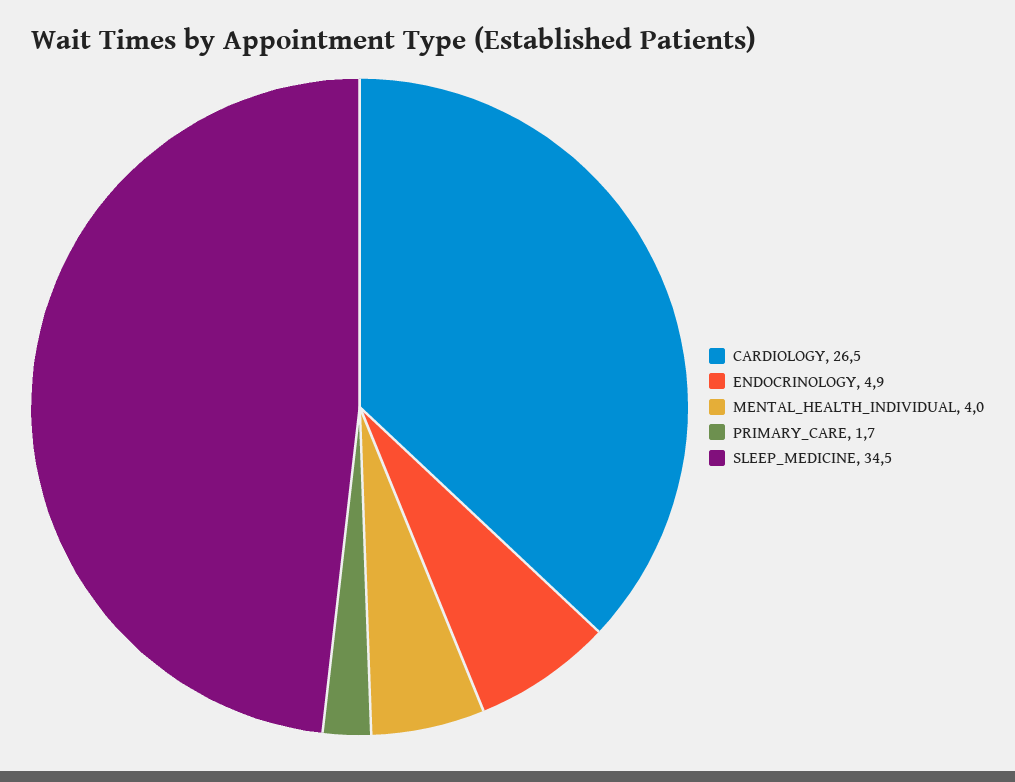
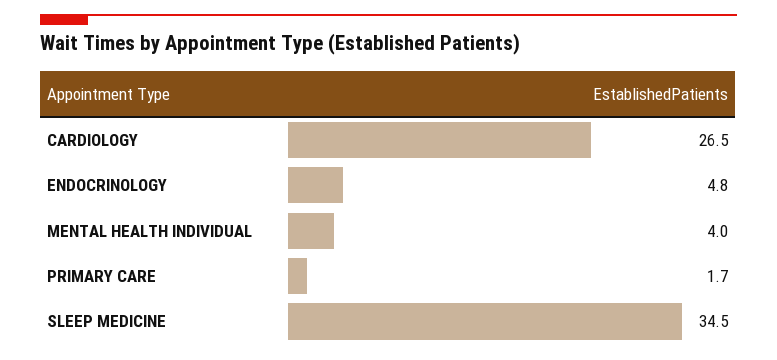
ENDOCRINOLOGY: 4.9 -> 4.8

